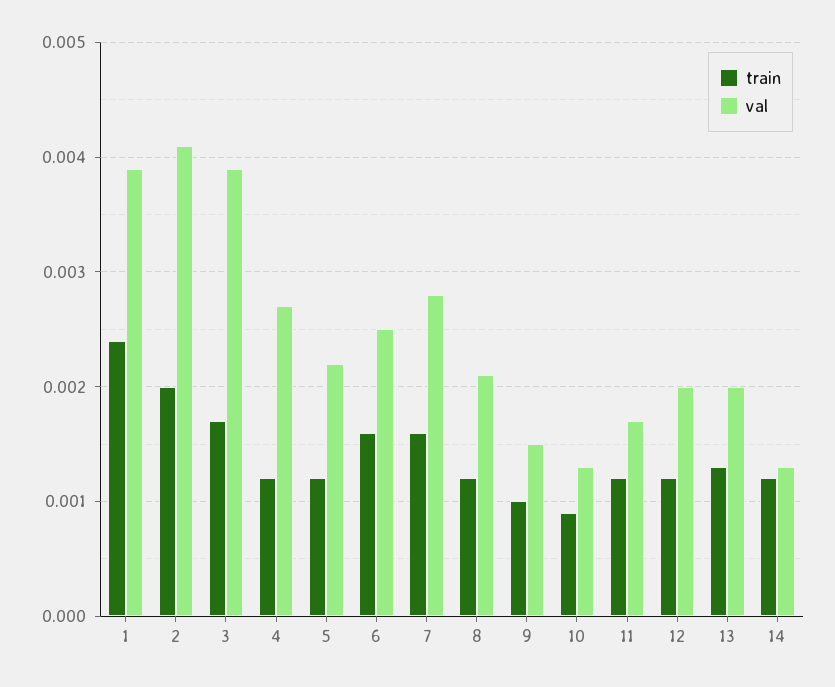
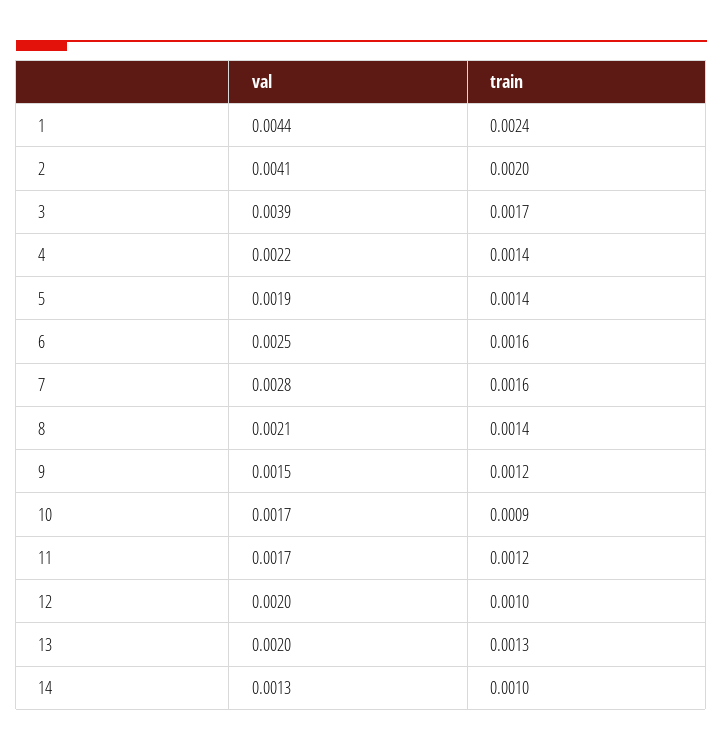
val, 1: 0.0039 -> 0.0044
train, 4: 0.0012 -> 0.0014
val, 4: 0.0027 -> 0.0022
train, 5: 0.0012 -> 0.0014
val, 5: 0.0022 -> 0.0019
train, 8: 0.0012 -> 0.0014
train, 9: 0.001 -> 0.0012
val, 10: 0.0013 -> 0.0017
train, 12: 0.0012 -> 0.001
train, 14: 0.0012 -> 0.001

